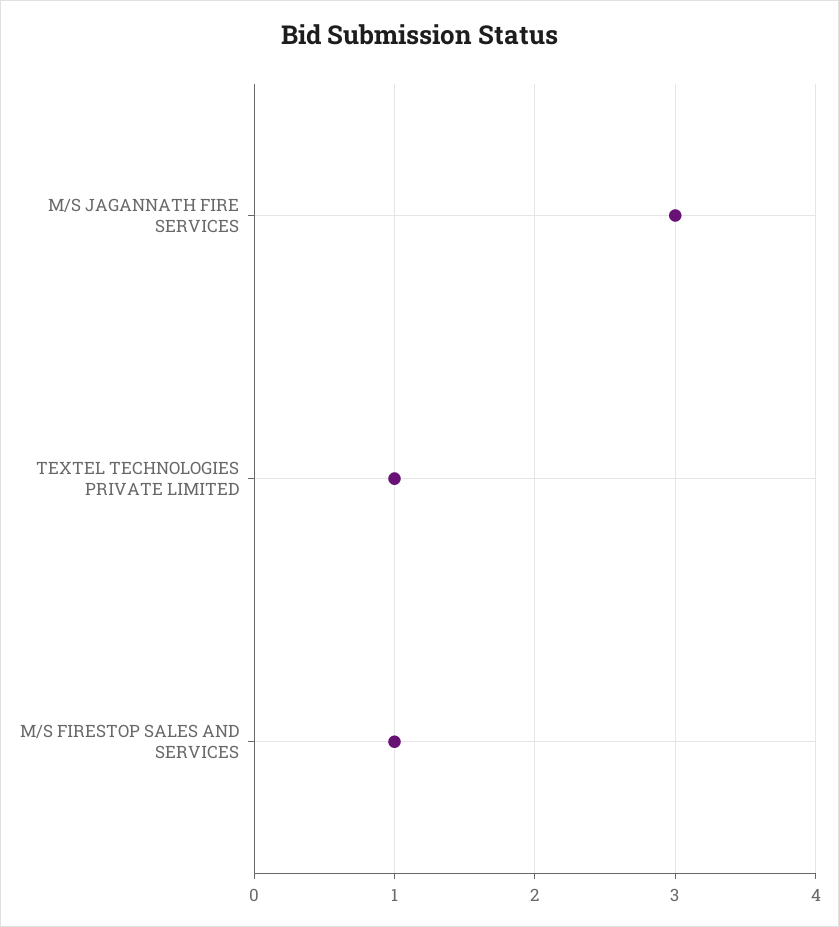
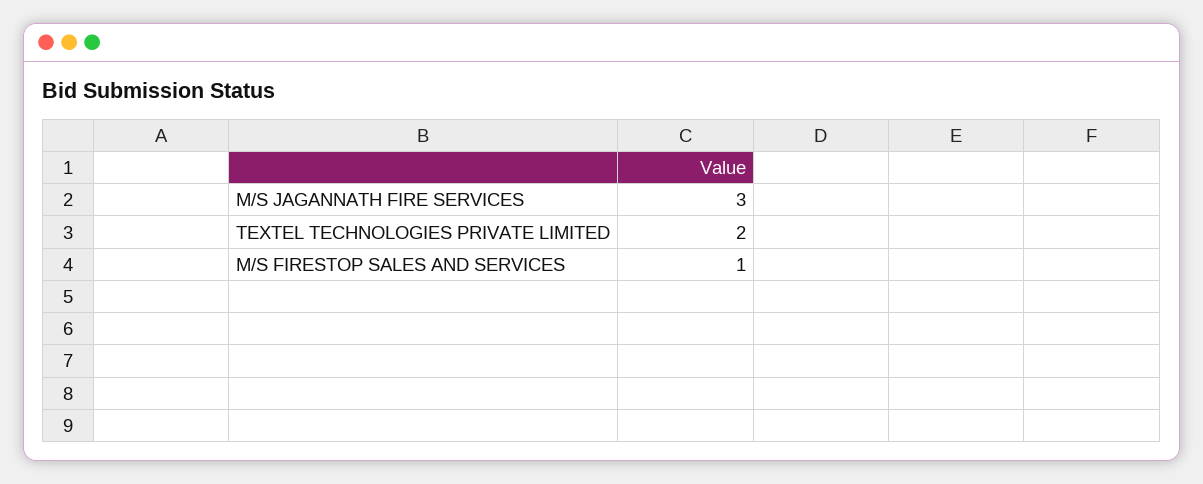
TEXTEL TECHNOLOGIES PRIVATE LIMITED: 1 -> 2

